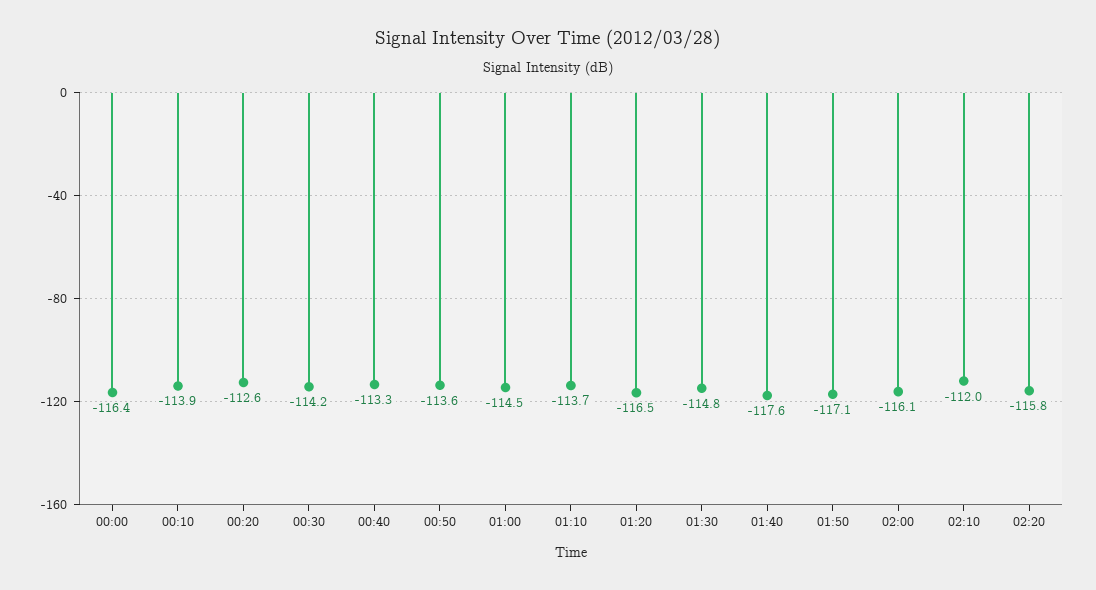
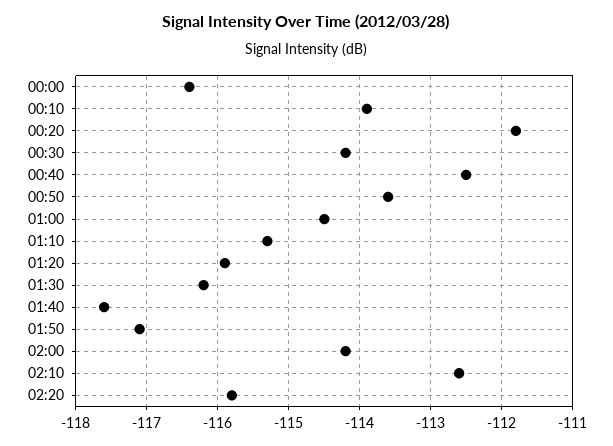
00:20: -112.6 -> -111.8
00:40: -113.3 -> -112.5
01:10: -113.7 -> -115.3
01:20: -116.5 -> -115.9
01:30: -114.8 -> -116.2
02:00: -116.1 -> -114.2
02:10: -112 -> -112.6

